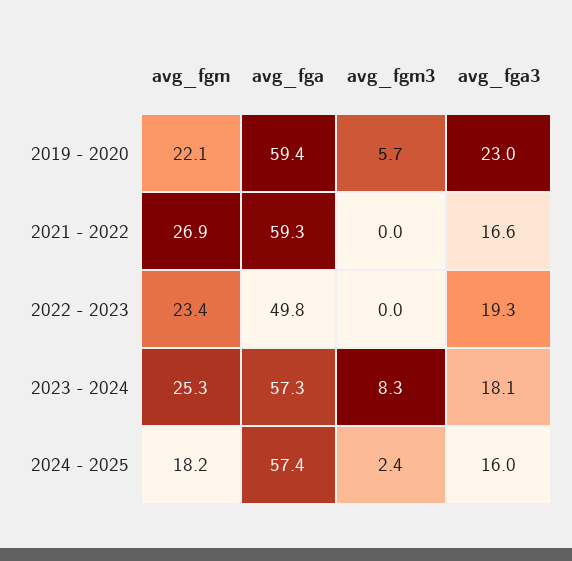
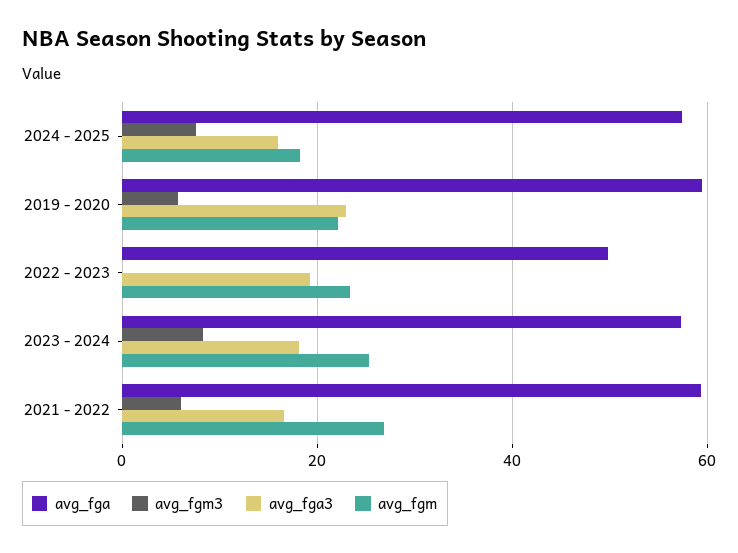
avg_fgm3, 2021 - 2022: 0 -> 6
avg_fgm3, 2024 - 2025: 2.4 -> 8

